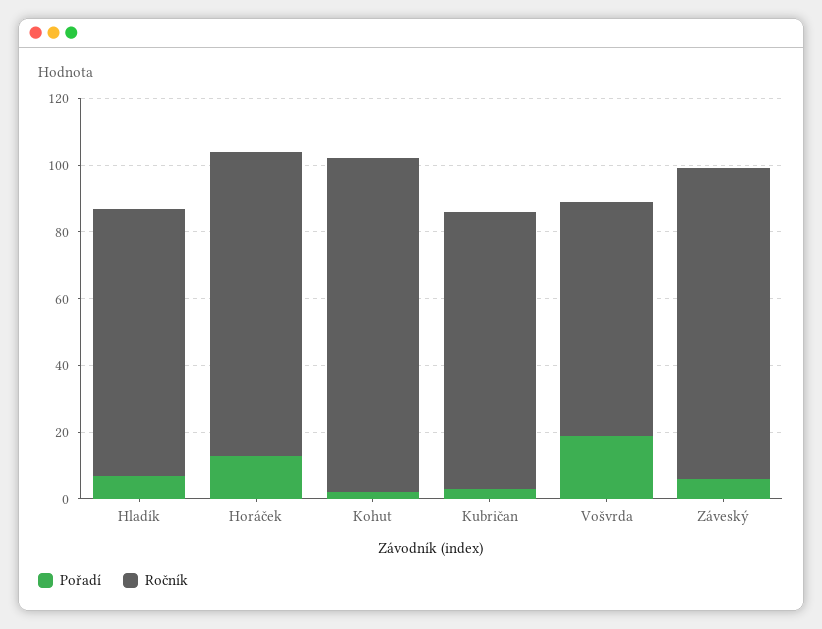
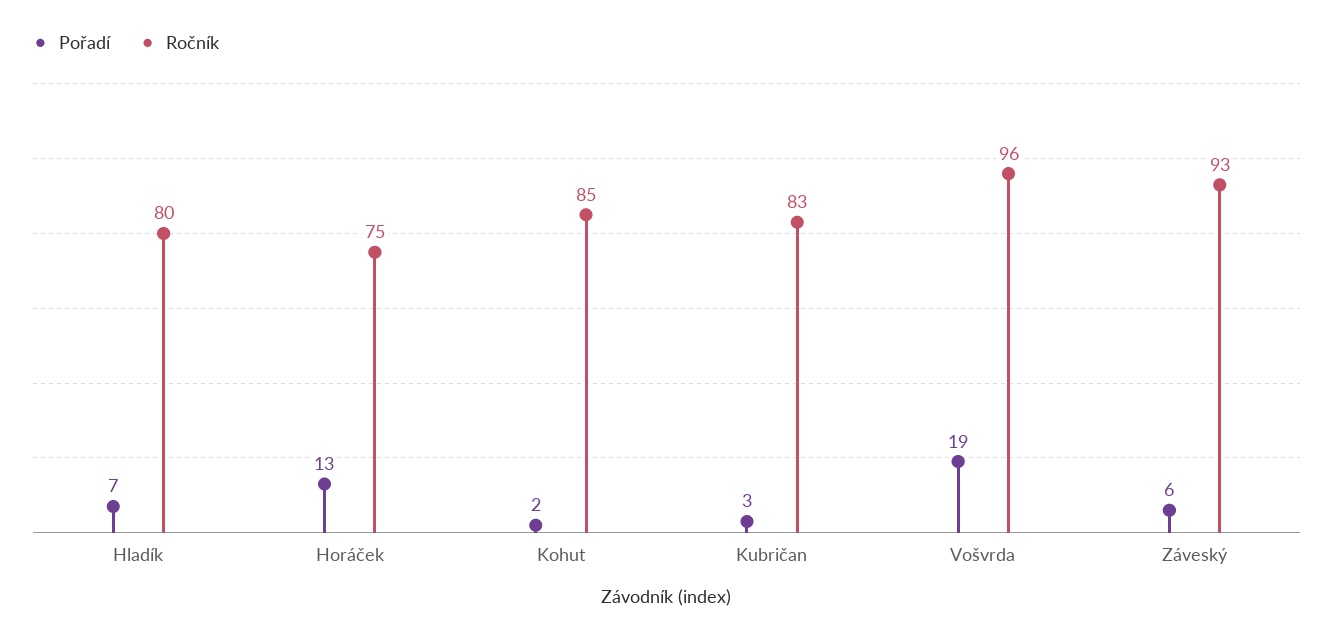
Ročník, Horáček: 90 -> 75
Ročník, Kohut: 100 -> 85
Ročník, Vošvrda: 70 -> 96

